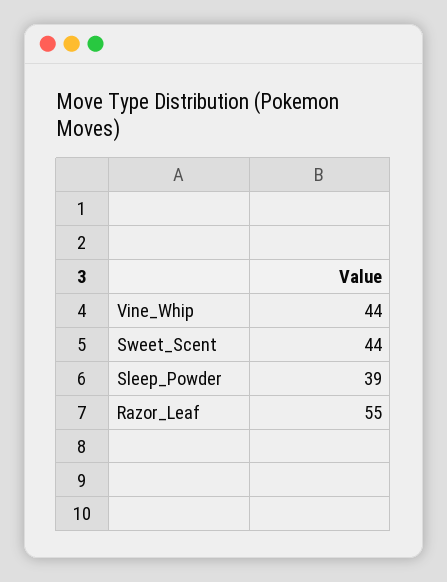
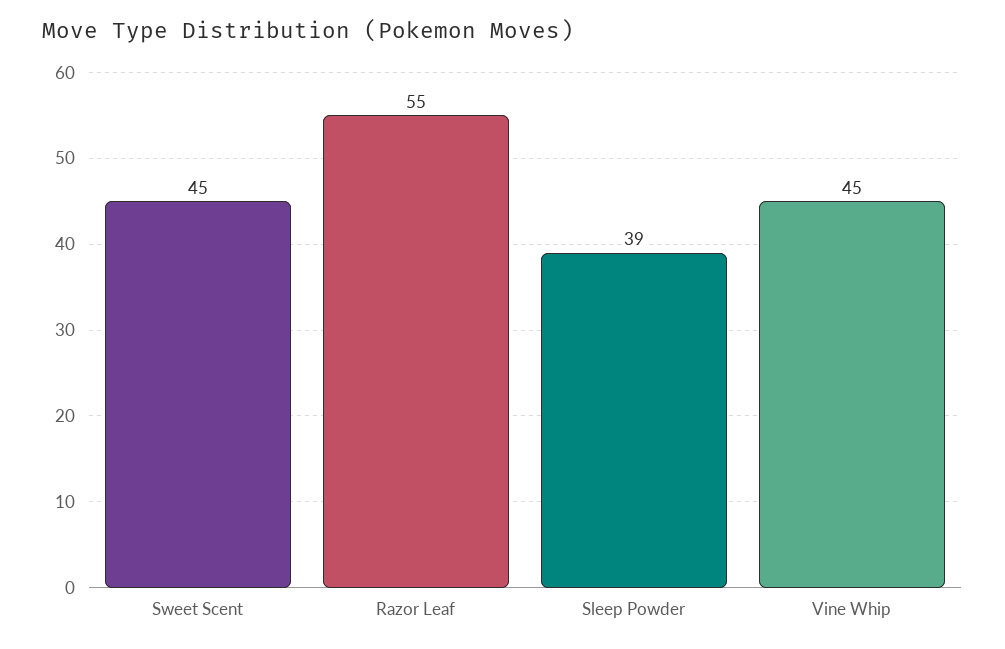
Vine_Whip: 44 -> 45
Sweet_Scent: 44 -> 45

